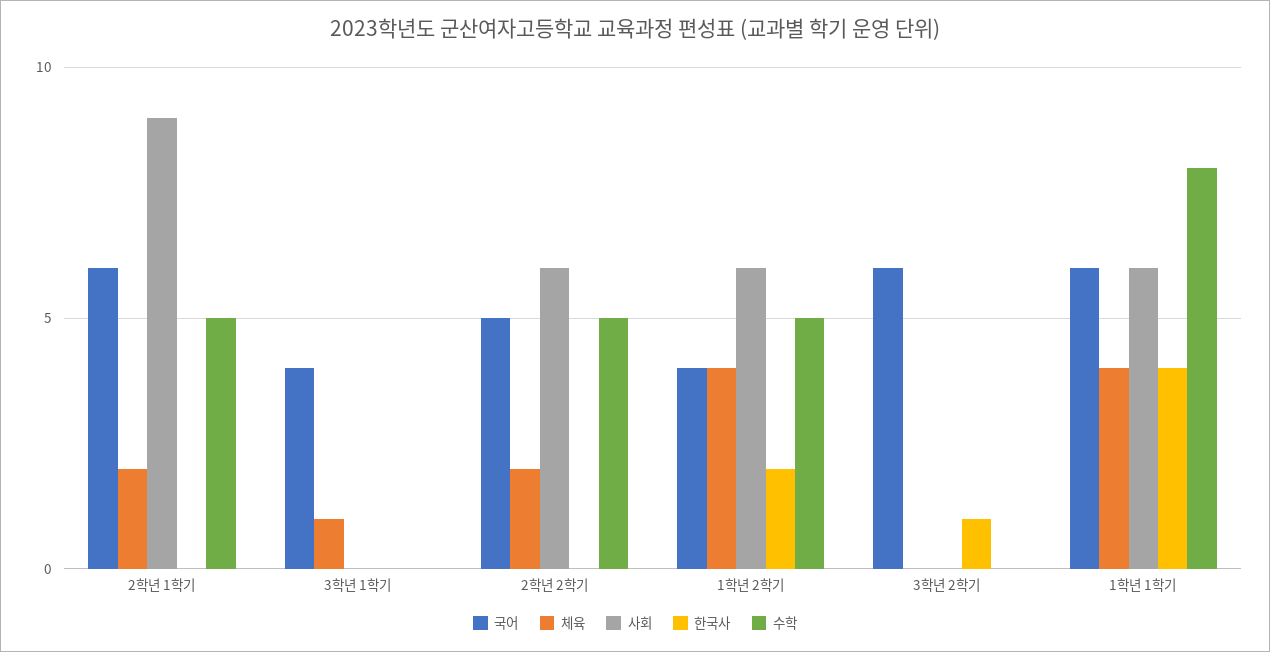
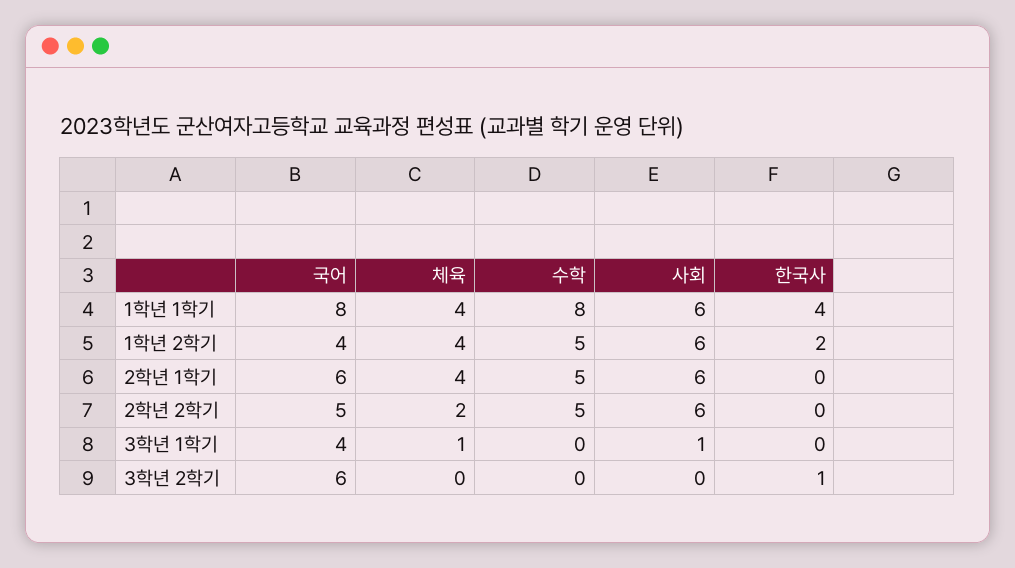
체육, 2학년 1학기: 2 -> 4
사회, 2학년 1학기: 9 -> 6
사회, 3학년 1학기: 0 -> 1
국어, 1학년 1학기: 6 -> 8

